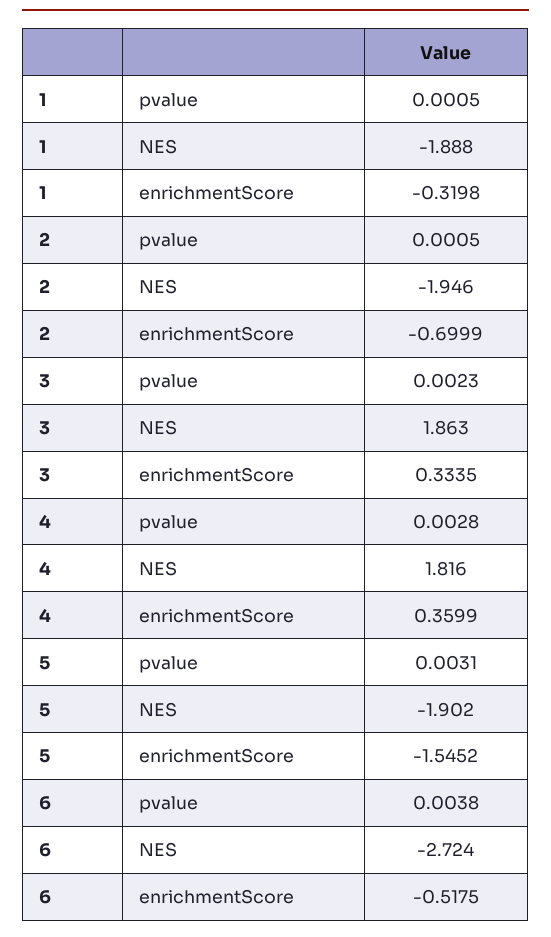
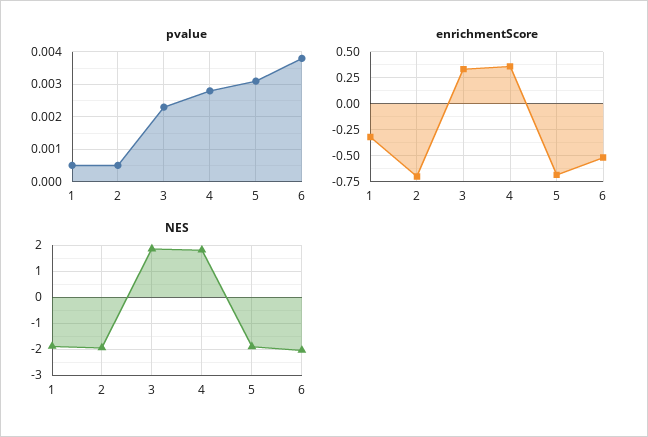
enrichmentScore, 5: -1.5452 -> -0.75
NES, 6: -2.724 -> -2

